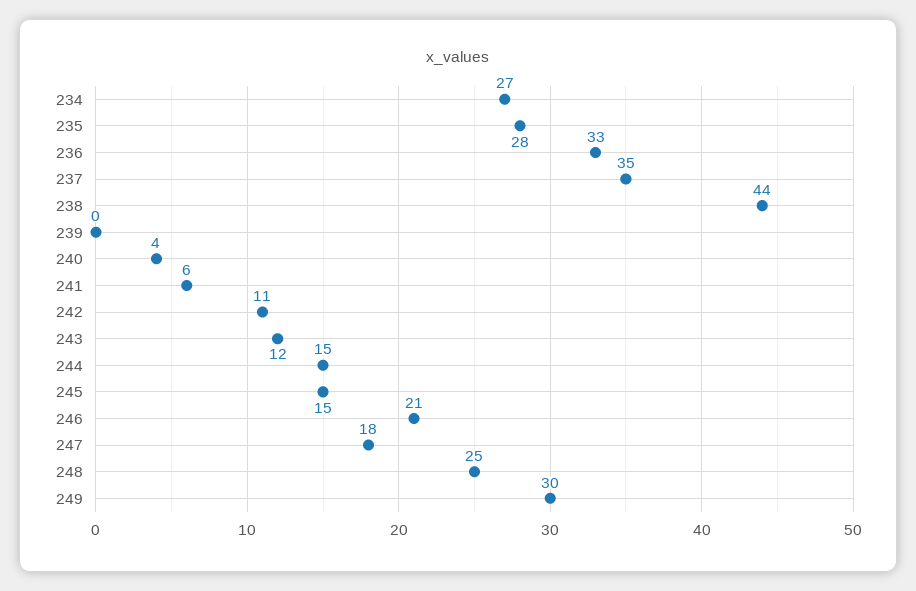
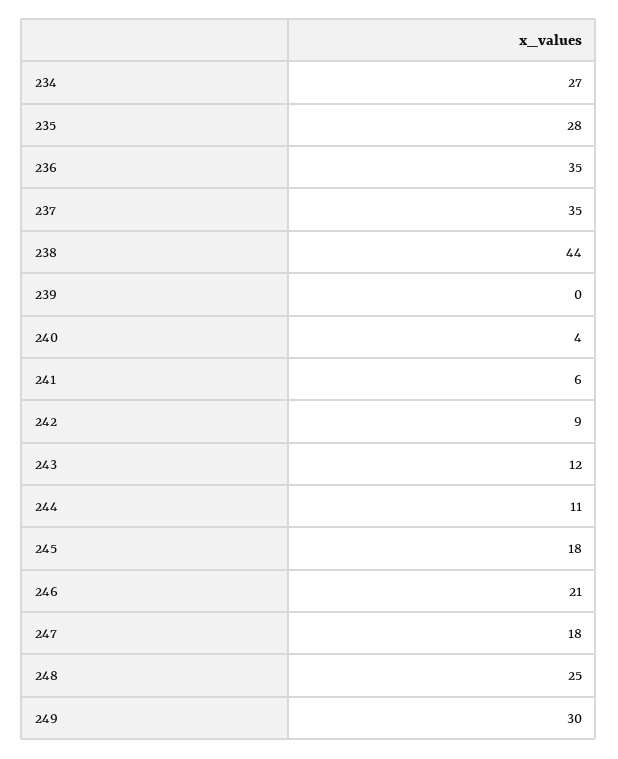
236: 33 -> 35
242: 11 -> 9
244: 15 -> 11
245: 15 -> 18

